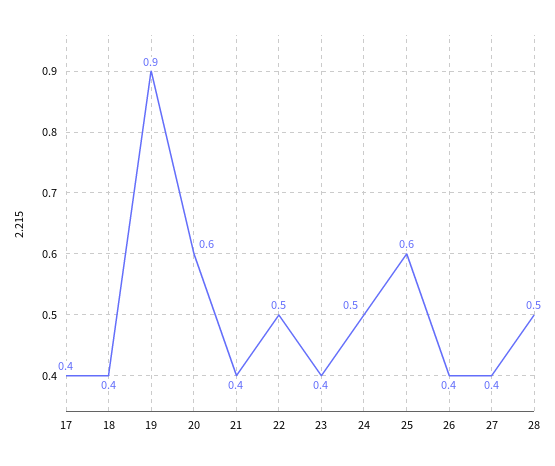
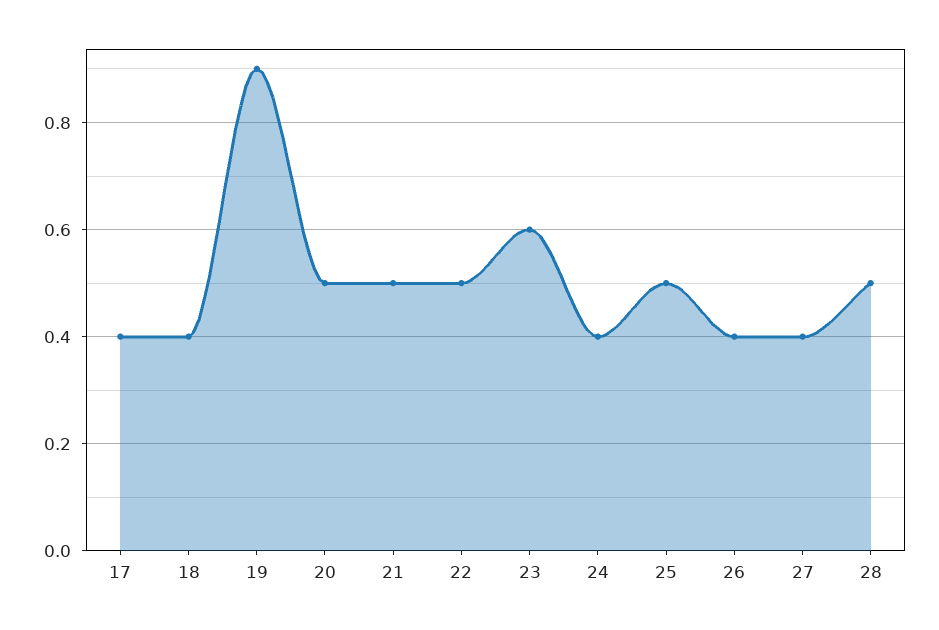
20: 0.6 -> 0.5
21: 0.4 -> 0.5
23: 0.4 -> 0.6
24: 0.5 -> 0.4
25: 0.6 -> 0.5

